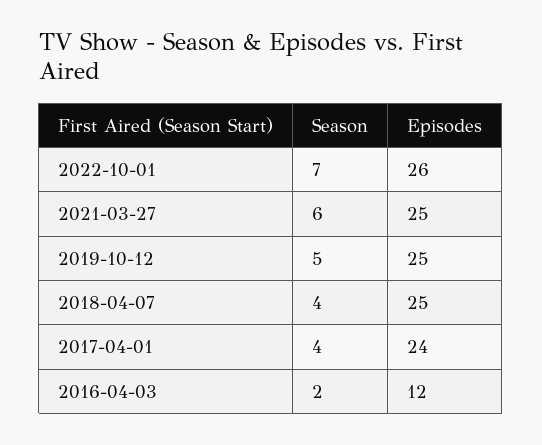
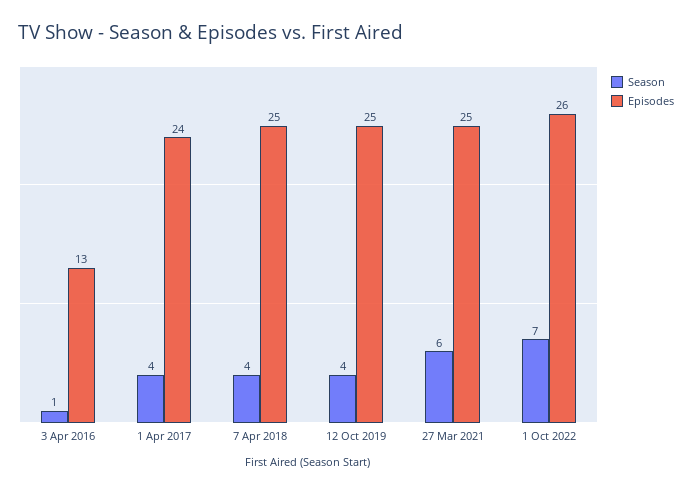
Season, 2019-10-12: 5 -> 4
Season, 2016-04-03: 2 -> 1
Episodes, 2016-04-03: 12 -> 13

